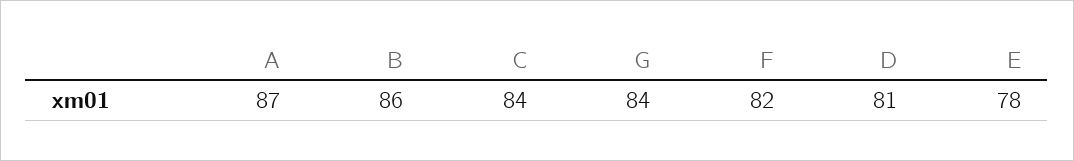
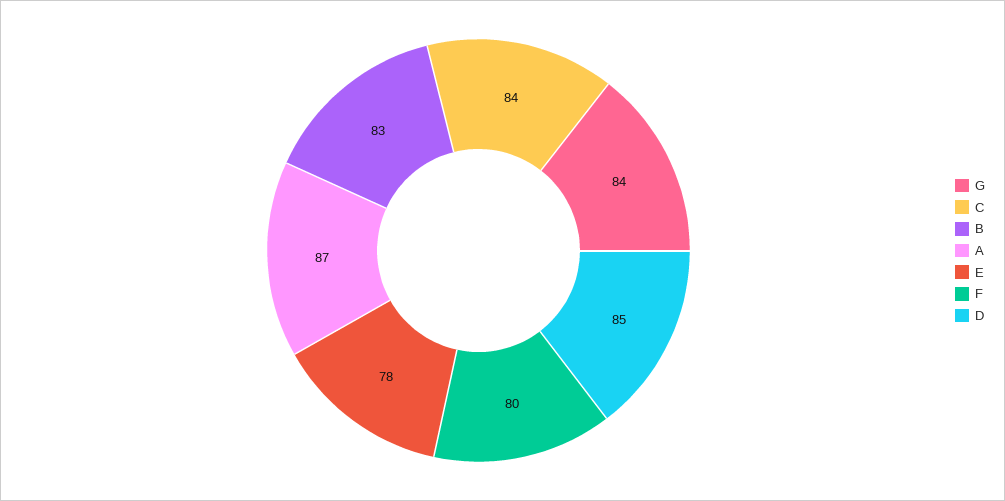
B: 86 -> 83
F: 82 -> 80
D: 81 -> 85

